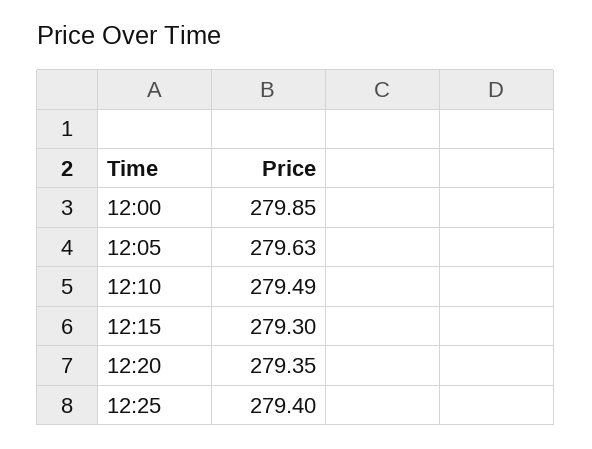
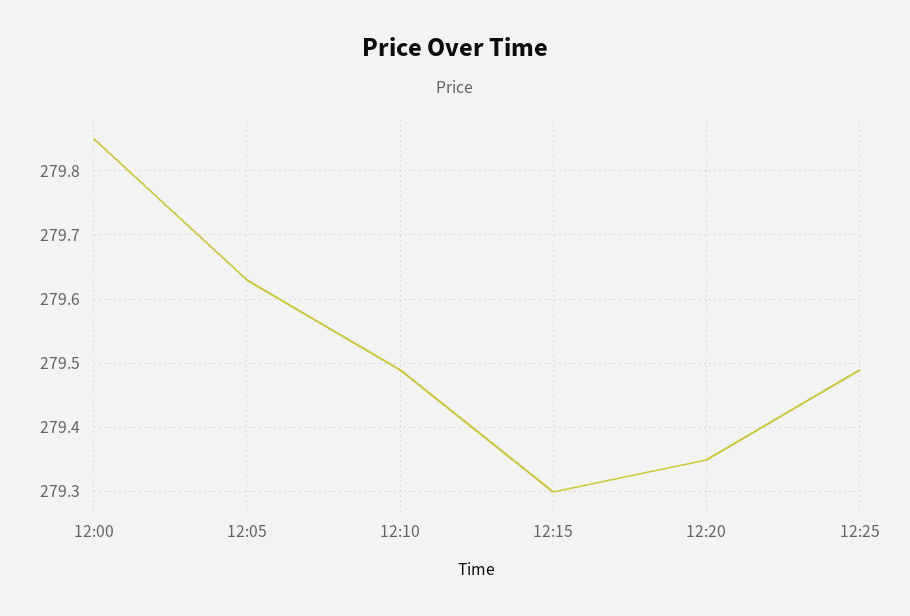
12:25: 279.4 -> 279.49

